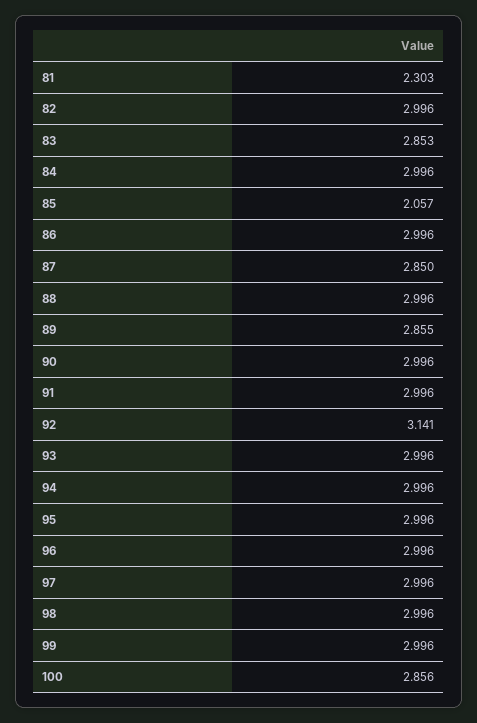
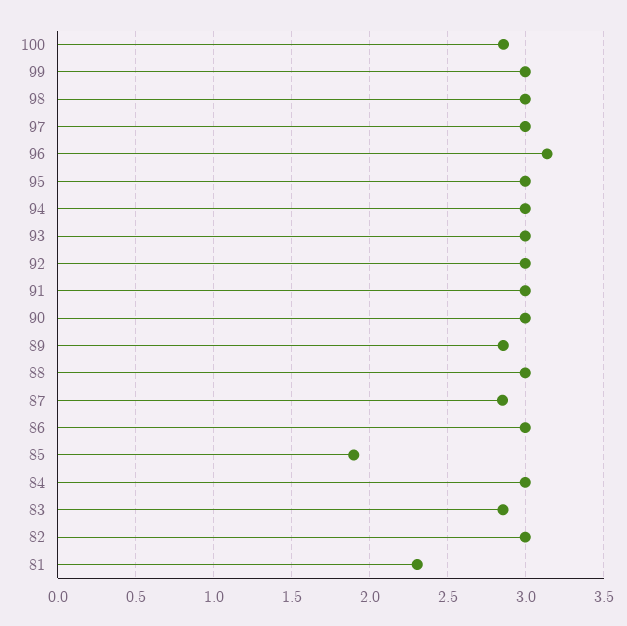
85: 2.057 -> 1.9
92: 3.141 -> 3
96: 2.996 -> 3.15

